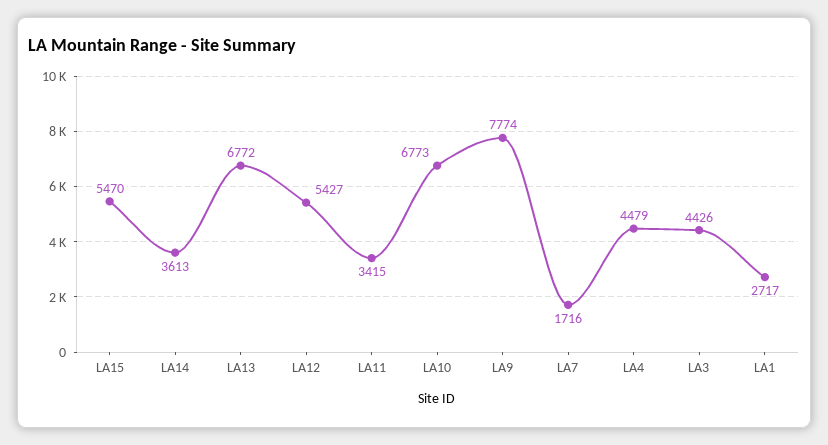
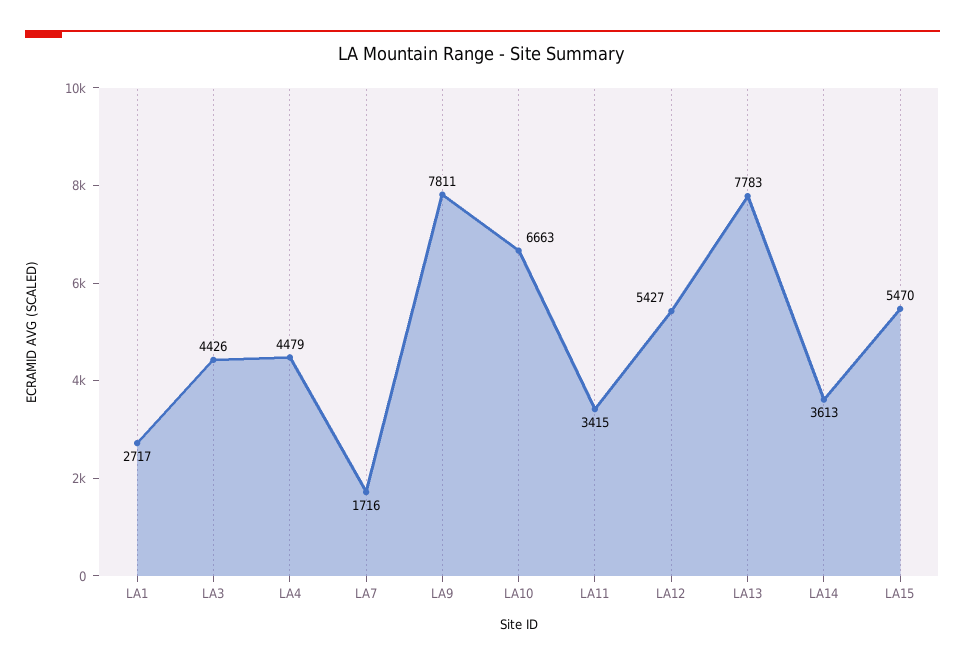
LA13: 6772 -> 7783
LA10: 6773 -> 6663
LA9: 7774 -> 7811

